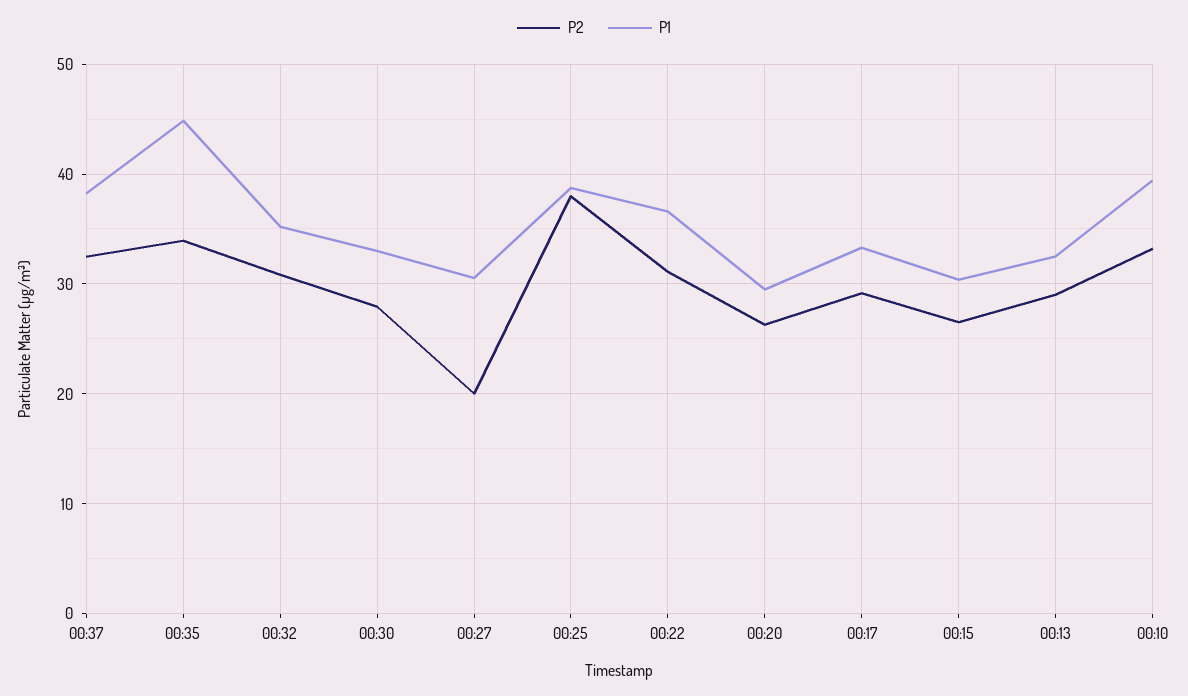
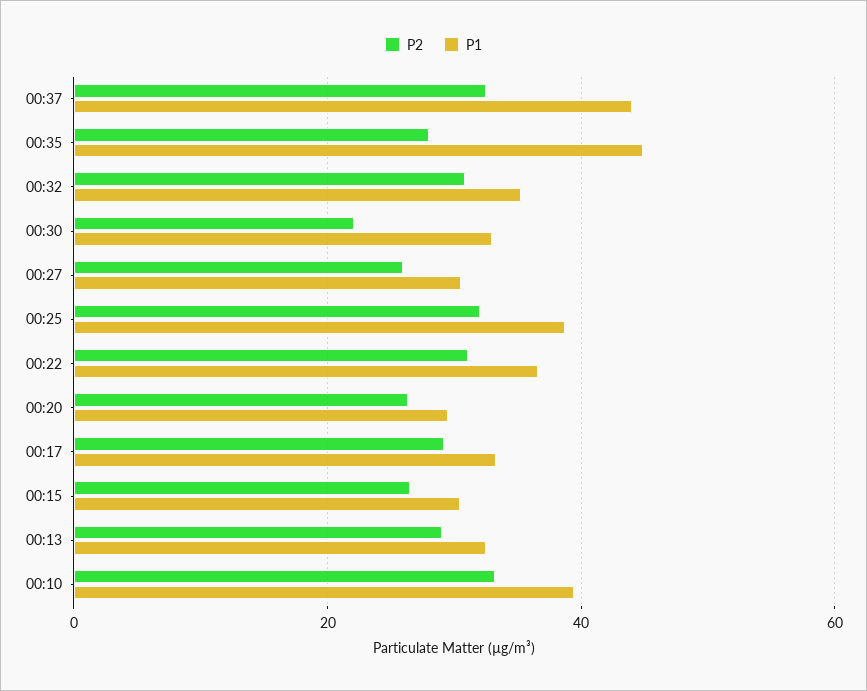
P1, 00:37: 38 -> 44
P2, 00:35: 34 -> 28
P2, 00:30: 28 -> 22
P2, 00:27: 20 -> 26
P2, 00:25: 38 -> 32

